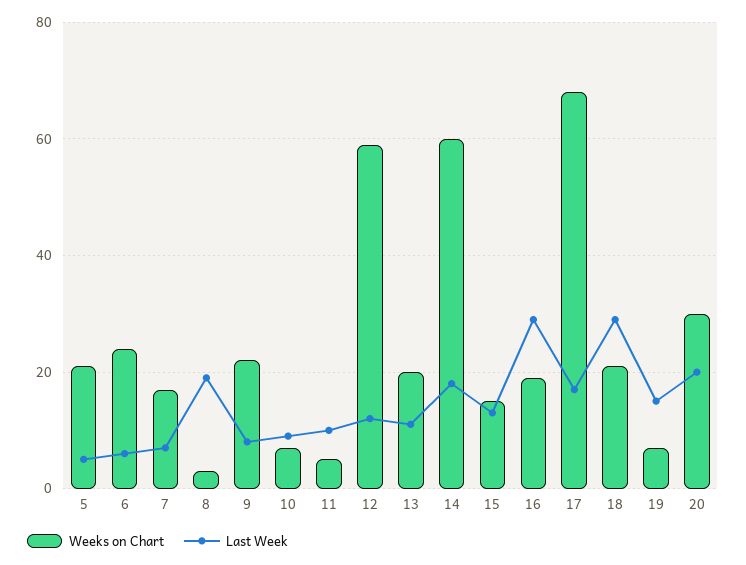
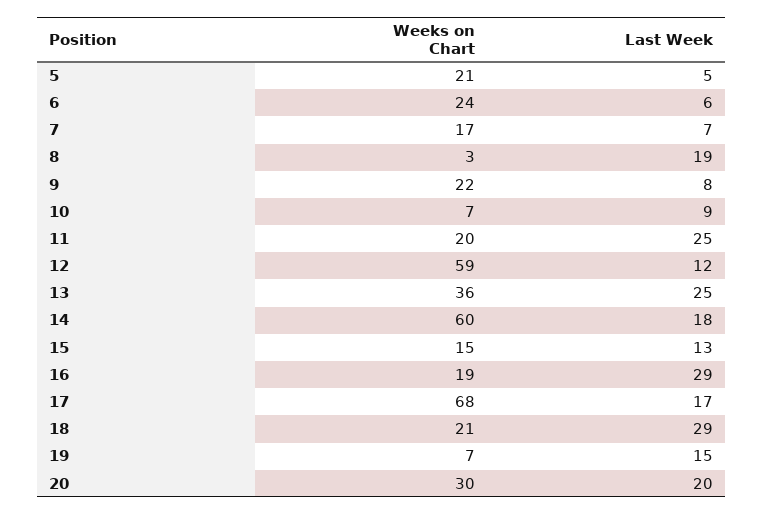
Weeks on Chart, 11: 5 -> 20
Last Week, 11: 10 -> 25
Weeks on Chart, 13: 20 -> 36
Last Week, 13: 10 -> 25

